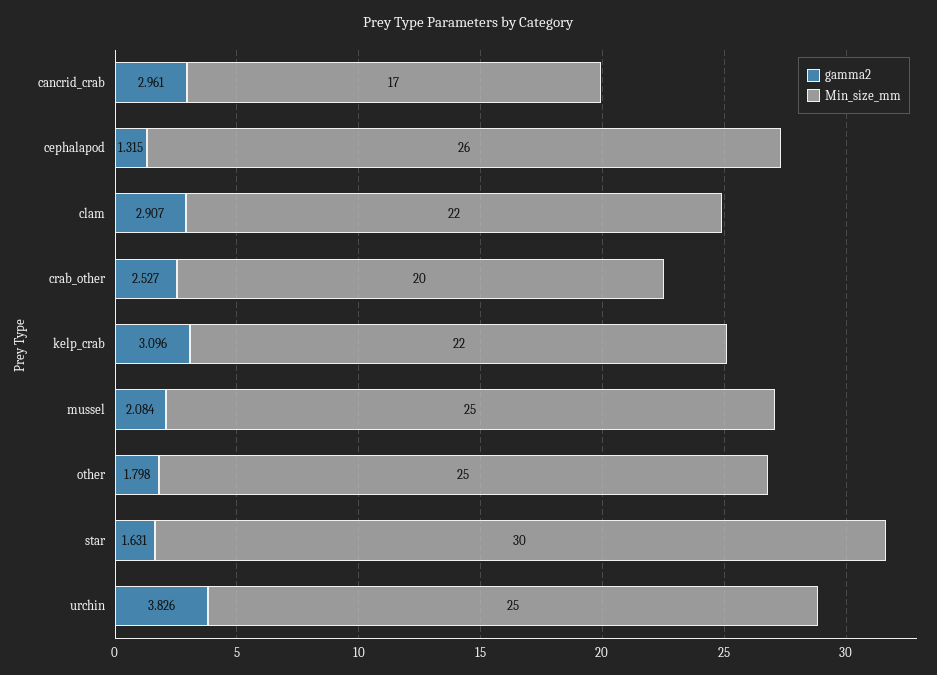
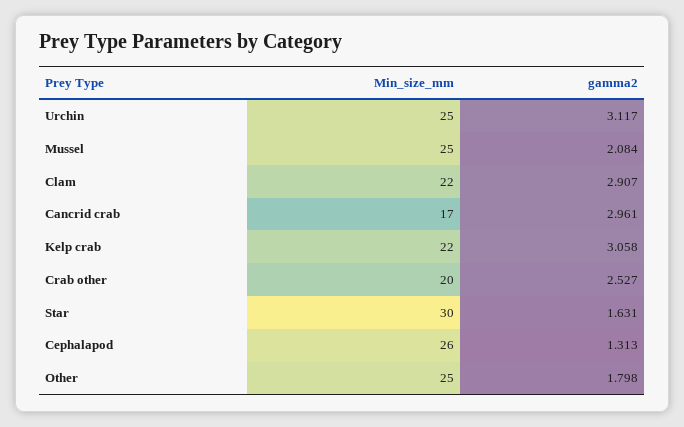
gamma2, cephalapod: 1.315 -> 1.313
gamma2, kelp_crab: 3.096 -> 3.058
gamma2, urchin: 3.826 -> 3.117

